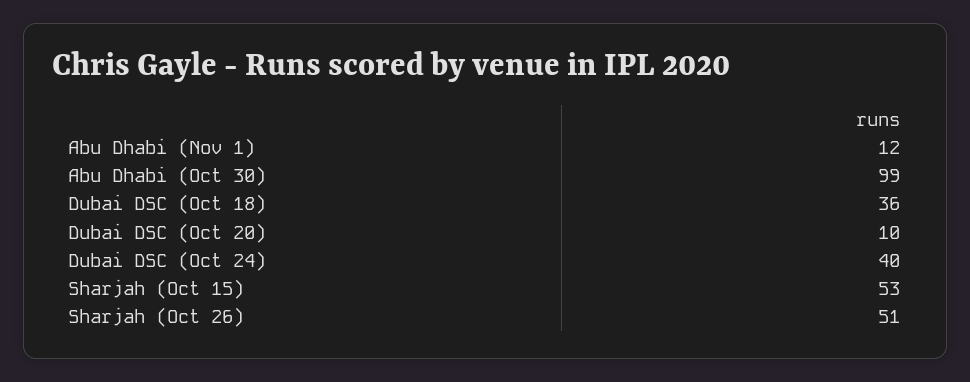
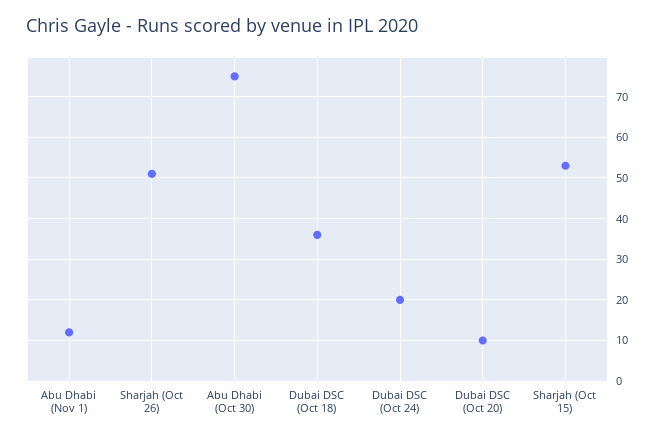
Abu Dhabi (Oct 30): 99 -> 75
Dubai DSC (Oct 24): 40 -> 20

